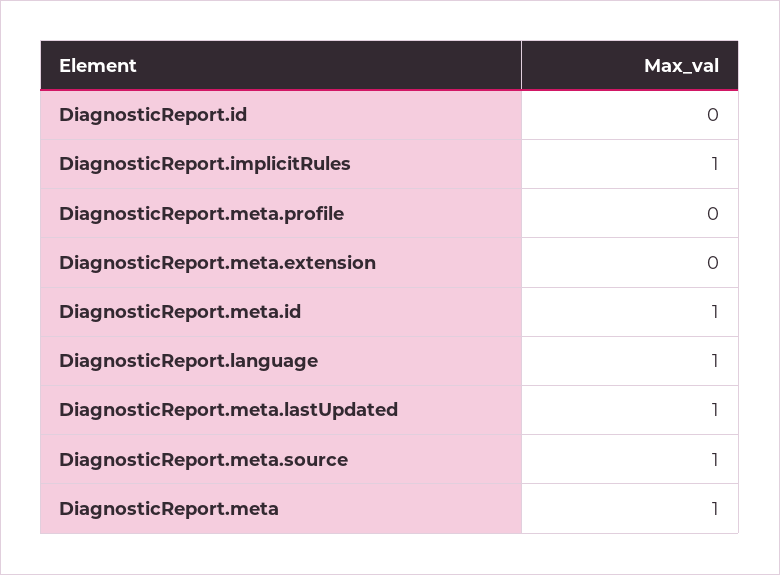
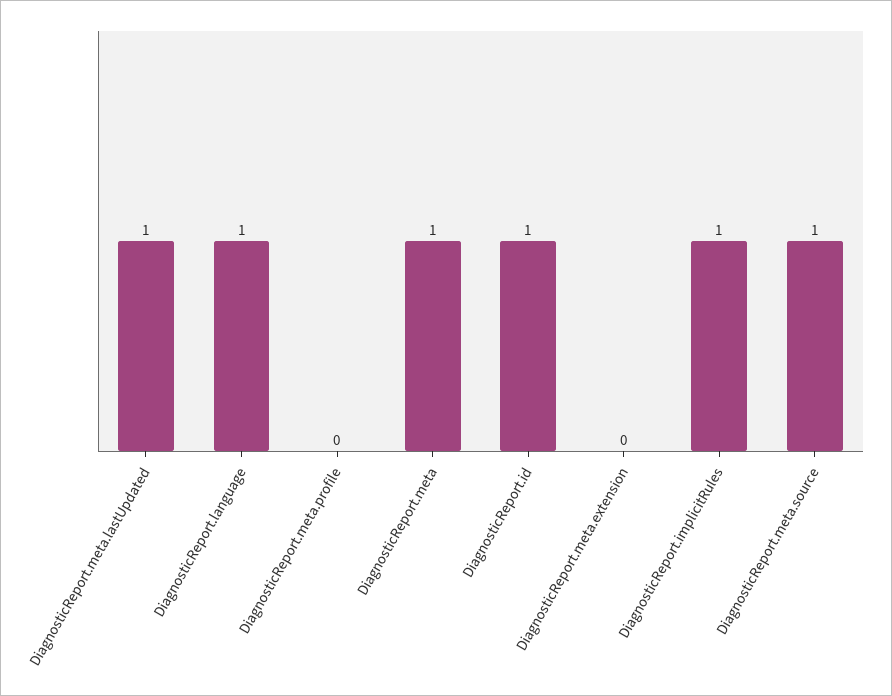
DiagnosticReport.id: 0 -> 1
DiagnosticReport.meta.id: 1 -> none

